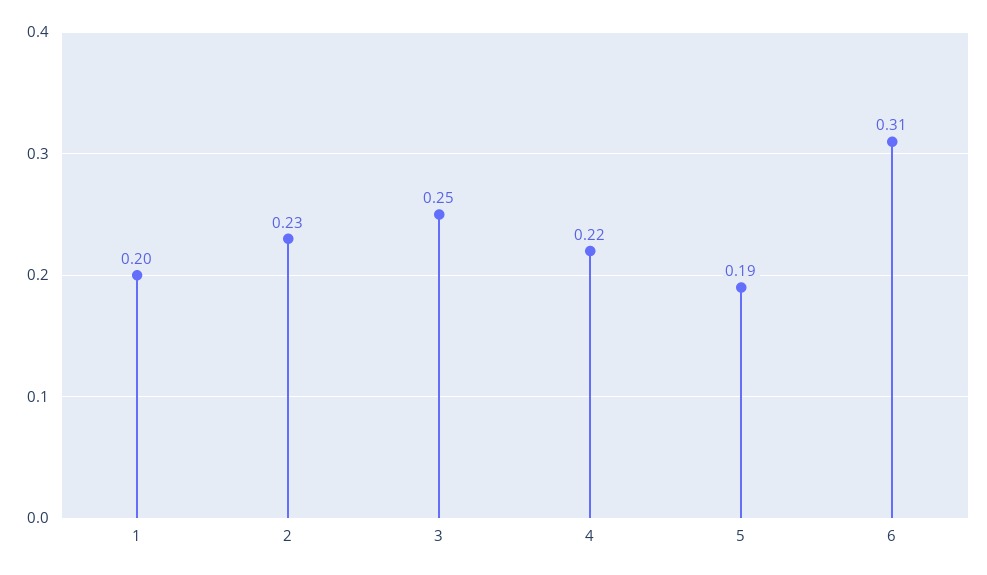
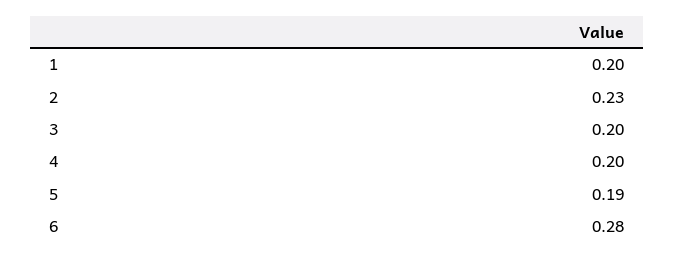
3: 0.25 -> 0.2
4: 0.22 -> 0.2
6: 0.31 -> 0.28

